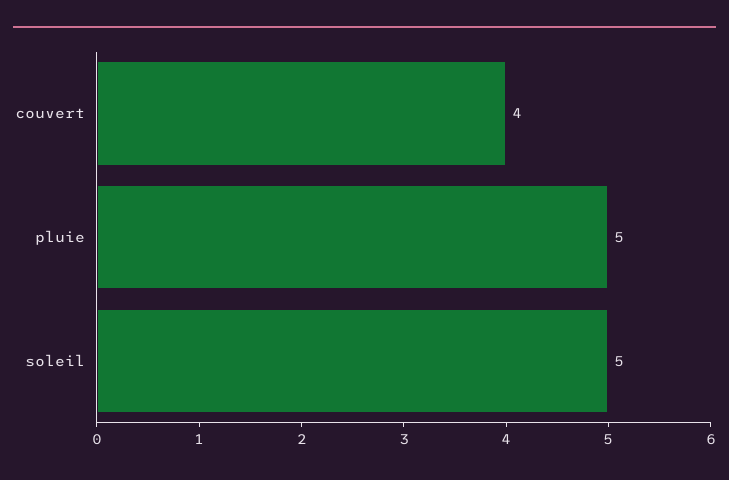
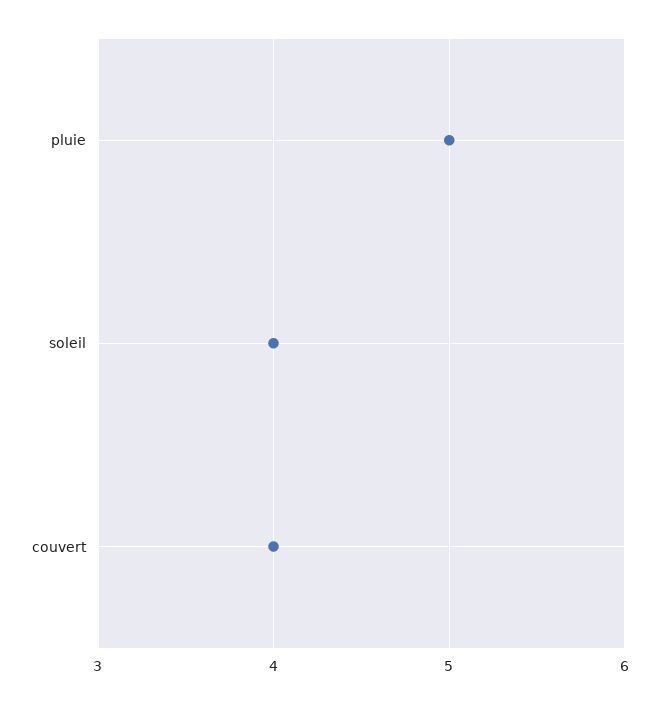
soleil: 5 -> 4

